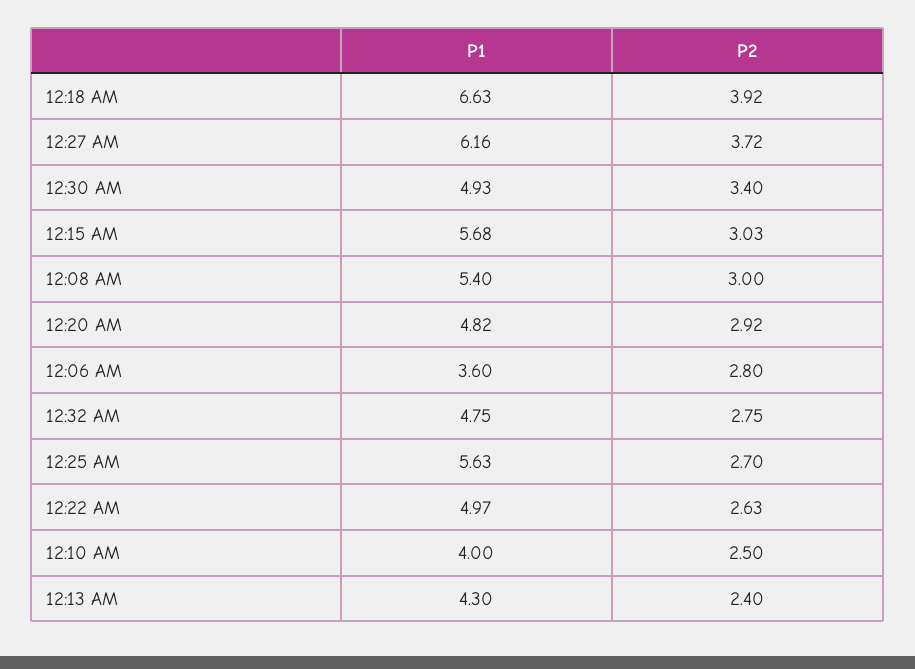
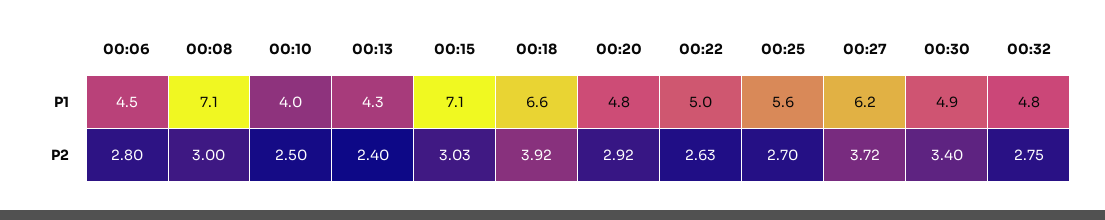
P1, 12:15 AM: 5.68 -> 7.1
P1, 12:08 AM: 5.4 -> 7.1
P1, 12:06 AM: 3.6 -> 4.5

